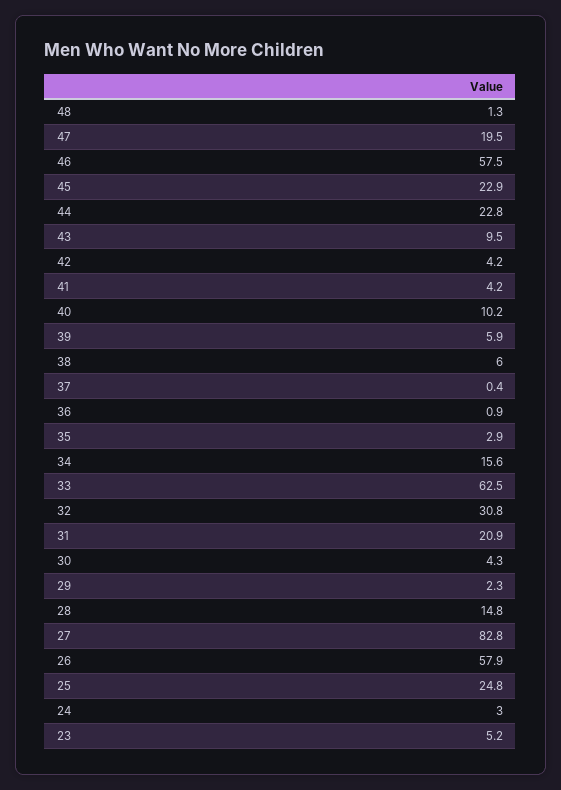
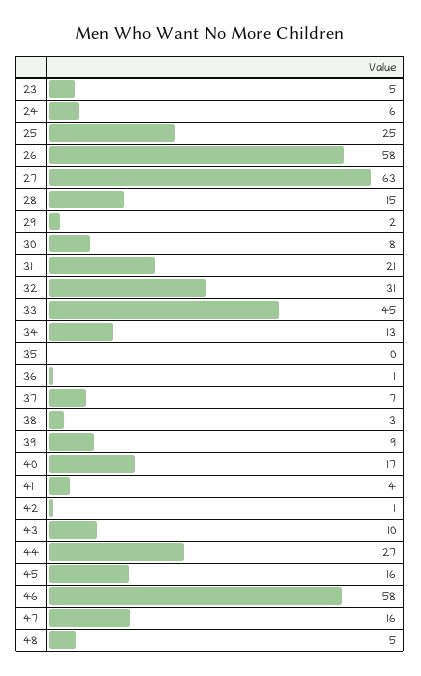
48: 1.3 -> 5
47: 19.5 -> 16
45: 22.9 -> 16
44: 22.8 -> 27
42: 4.2 -> 1
40: 10.2 -> 17
39: 5.9 -> 9
38: 6 -> 3
37: 0.4 -> 7
35: 2.9 -> 0
34: 15.6 -> 13
33: 62.5 -> 45
30: 4.3 -> 8
27: 82.8 -> 63
24: 3 -> 6

